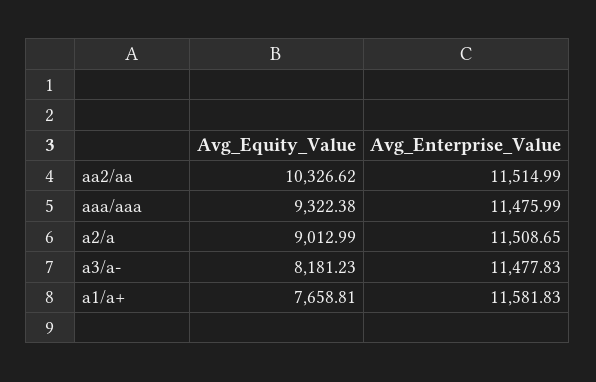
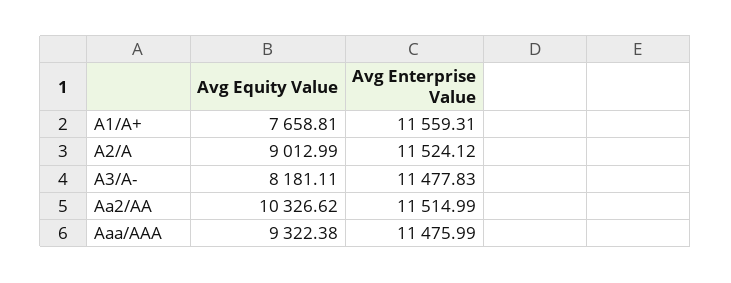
Avg_Enterprise_Value, a2/a: 11508.65 -> 11524.12
Avg_Equity_Value, a3/a-: 8181.23 -> 8181.11
Avg_Enterprise_Value, a1/a+: 11581.83 -> 11559.31

